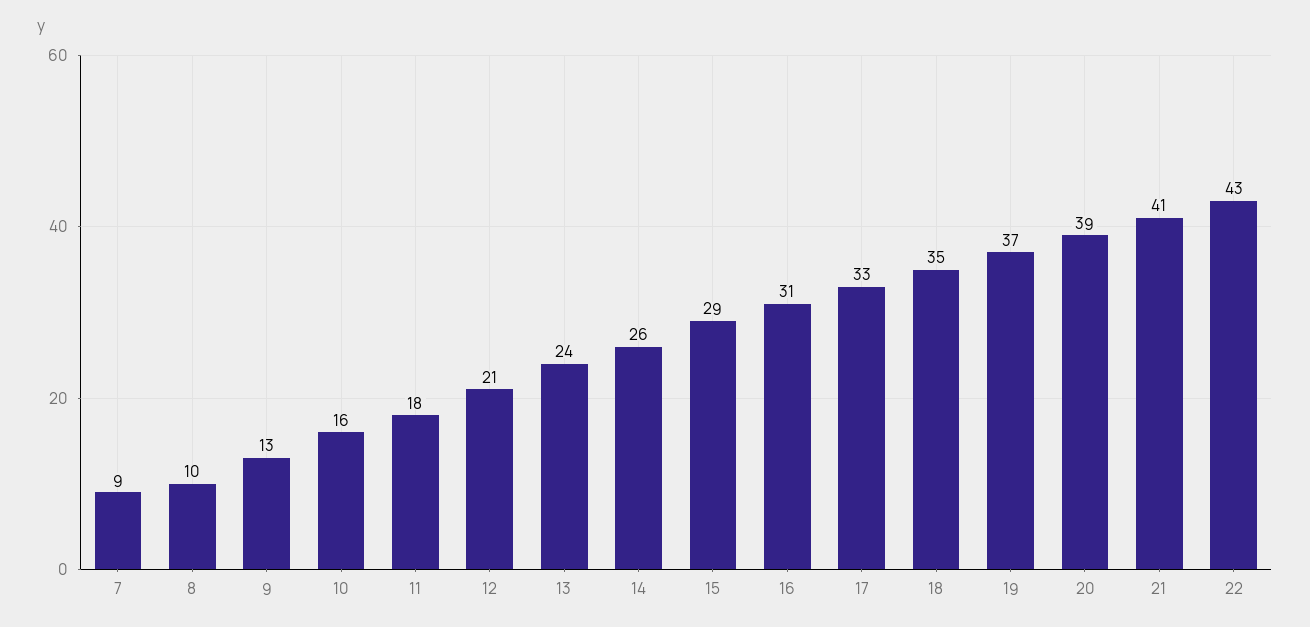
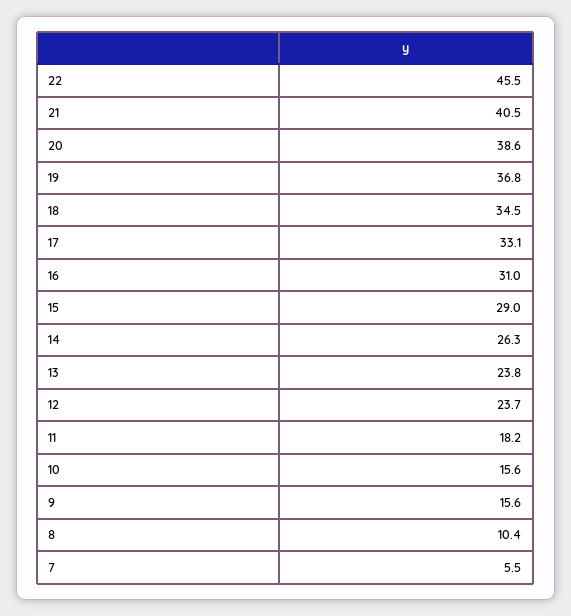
7: 9 -> 5.5
9: 13 -> 15.6
12: 21 -> 23.7
22: 43 -> 45.5

